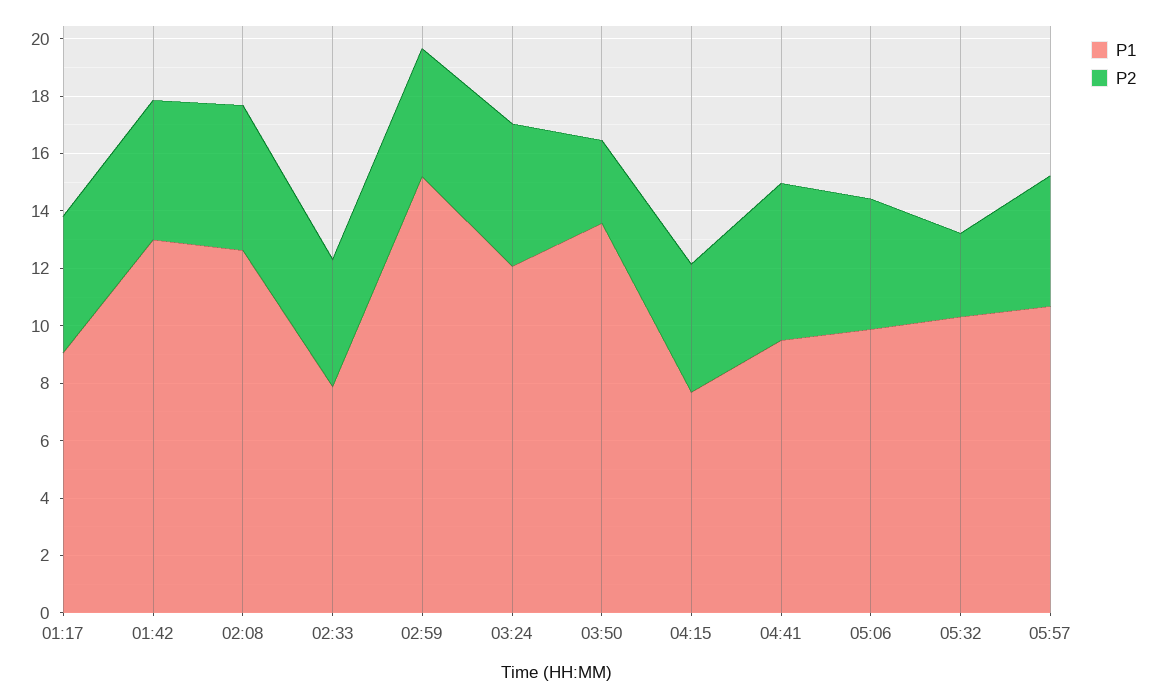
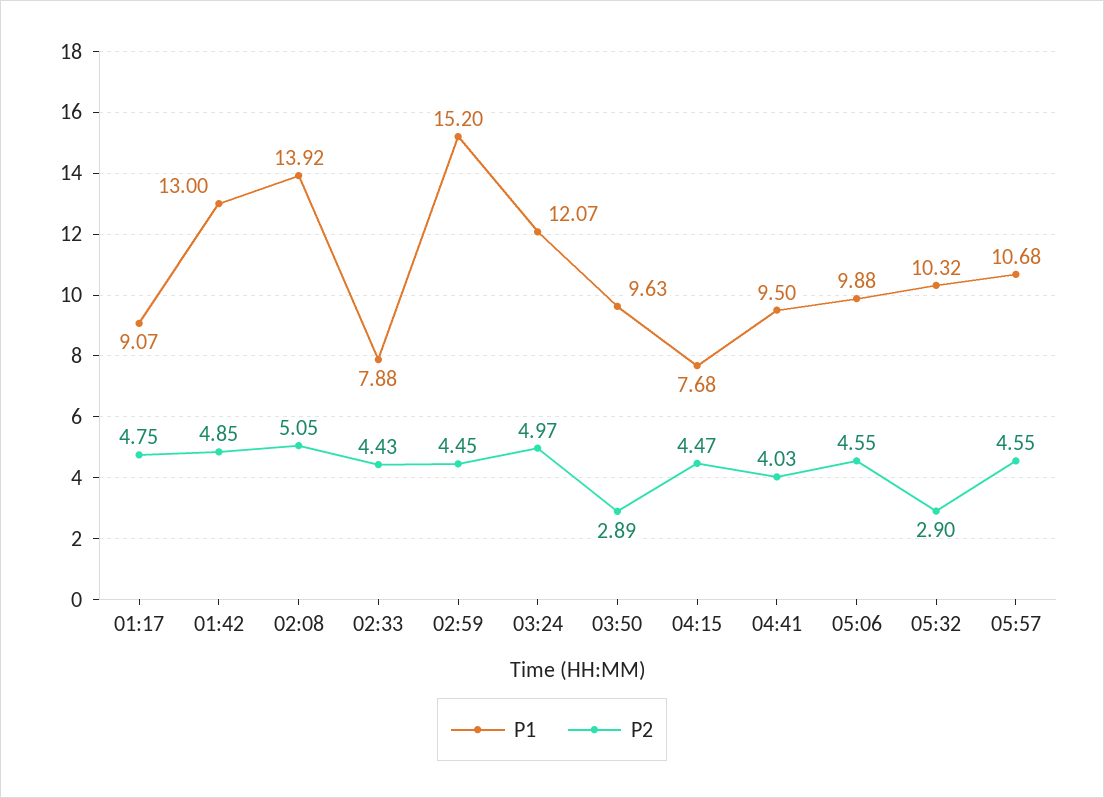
P1, 02:08: 12.5 -> 13.92
P1, 03:50: 13.5 -> 9.63
P2, 04:41: 5.5 -> 4.03

